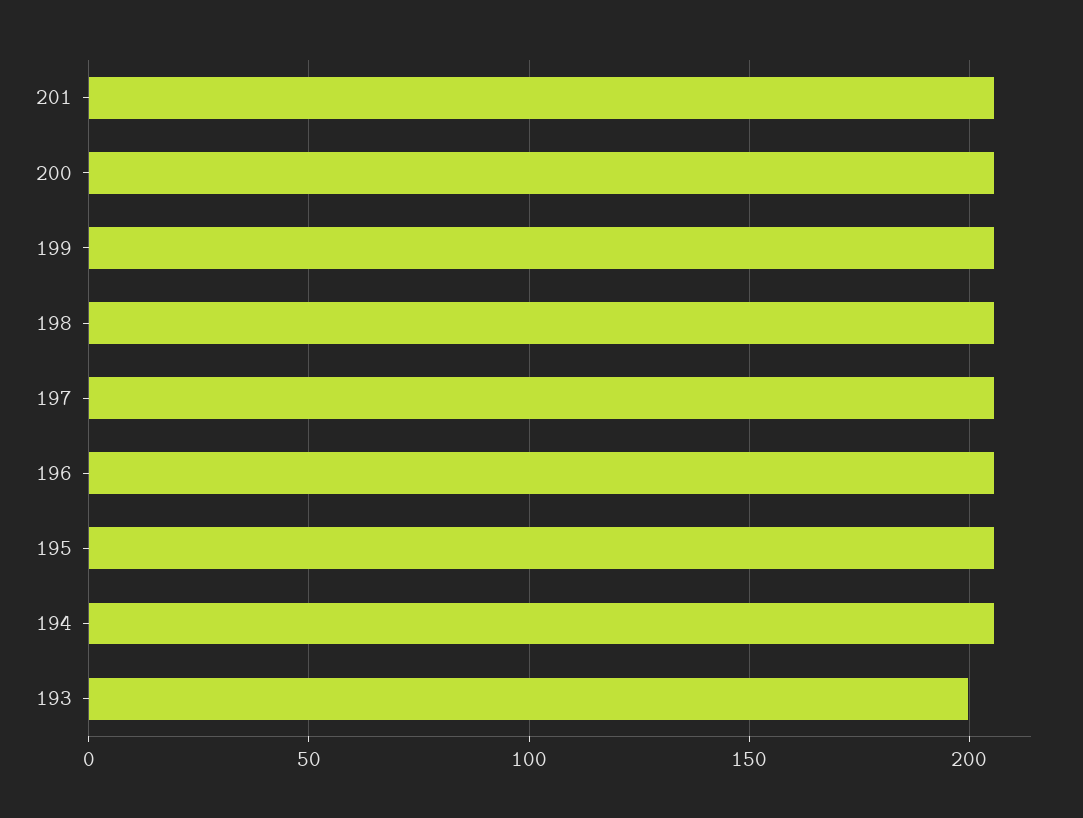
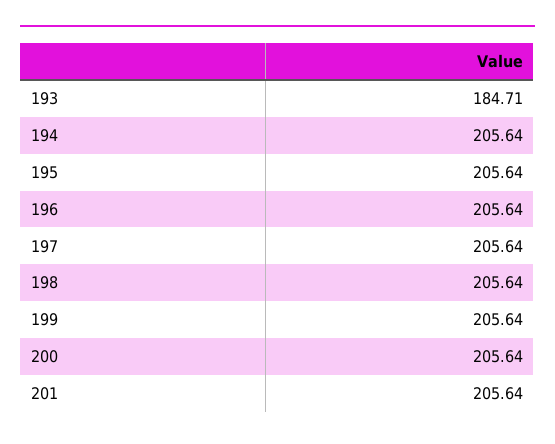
193: 200 -> 184.71

